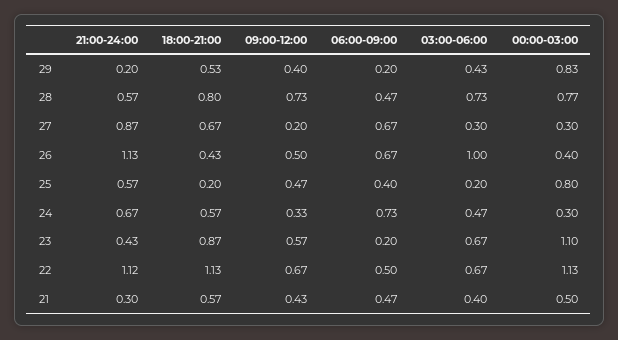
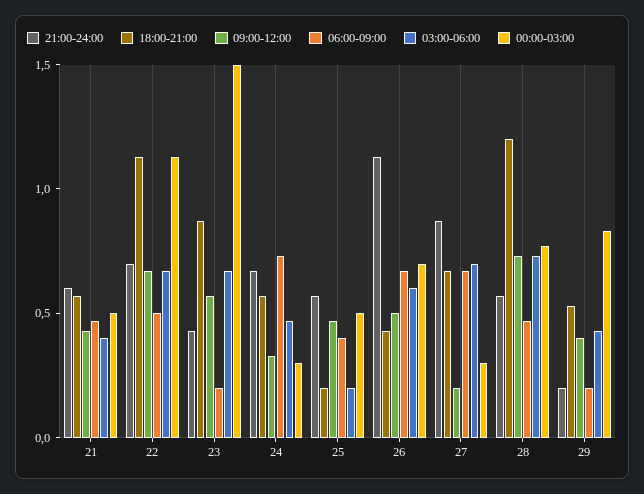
18:00-21:00, 28: 0.8 -> 1.2
03:00-06:00, 27: 0.3 -> 0.7
03:00-06:00, 26: 1 -> 0.6
00:00-03:00, 26: 0.4 -> 0.7
00:00-03:00, 25: 0.8 -> 0.5
00:00-03:00, 23: 1.1 -> 1.5
21:00-24:00, 22: 1.12 -> 0.7
21:00-24:00, 21: 0.3 -> 0.6

